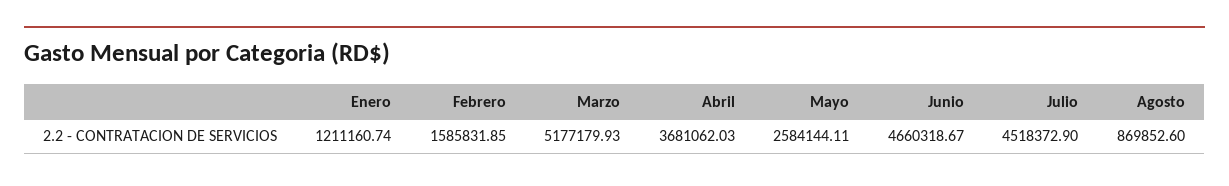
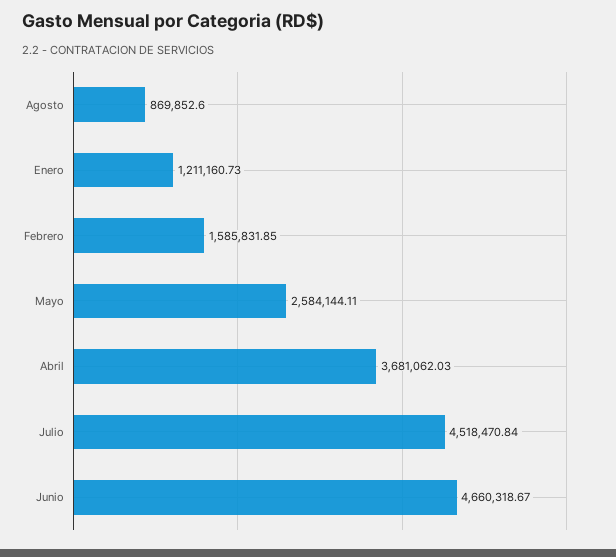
Enero: 1211160.74 -> 1211160.73
Marzo: 5177179.93 -> none
Julio: 4518372.9 -> 4518470.84

